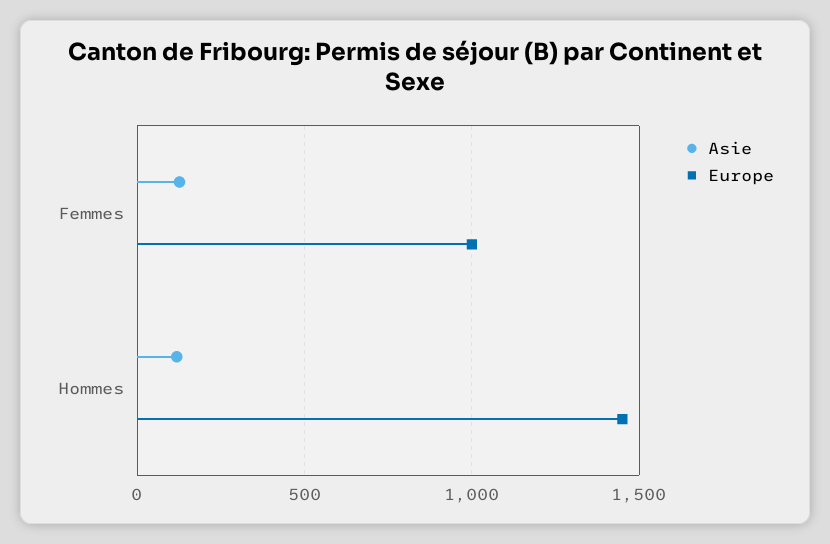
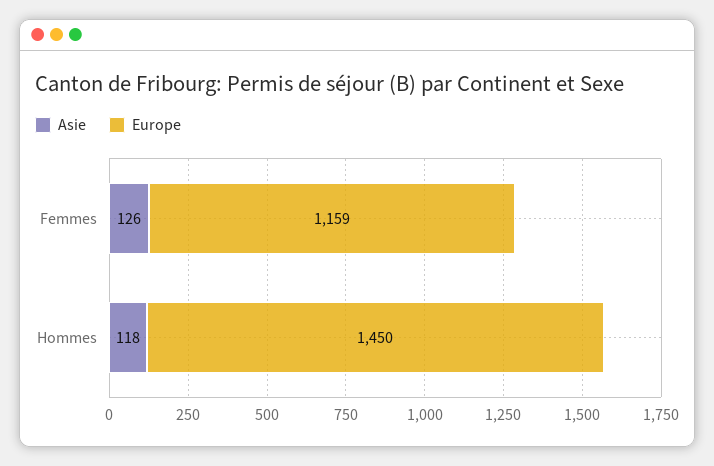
Europe, Femmes: 1000 -> 1159

